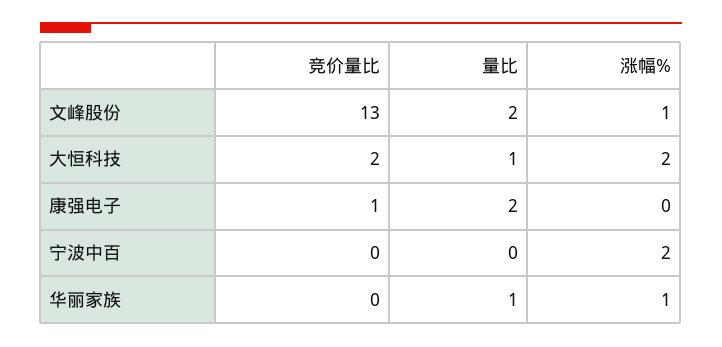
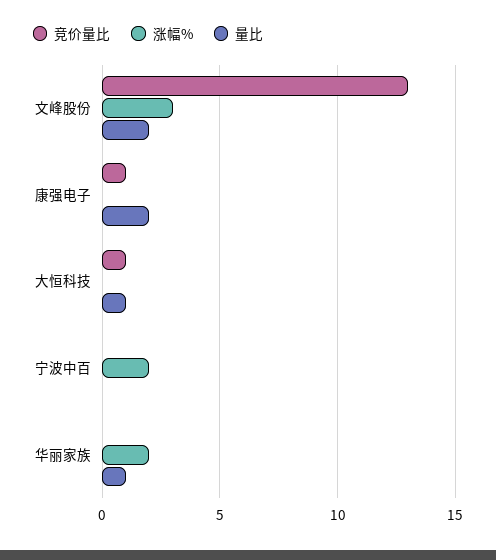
涨幅%, 文峰股份: 1 -> 3
竞价量比, 大恒科技: 2 -> 1
涨幅%, 大恒科技: 2 -> 0
涨幅%, 华丽家族: 1 -> 2

